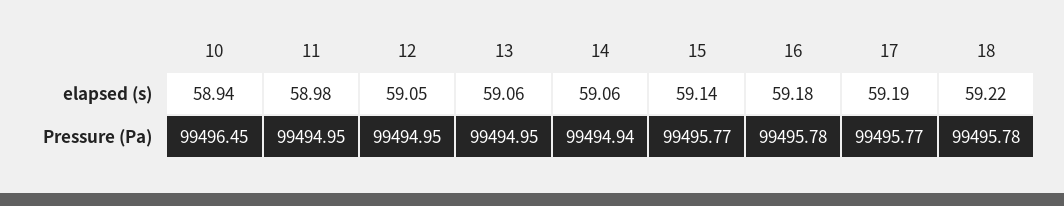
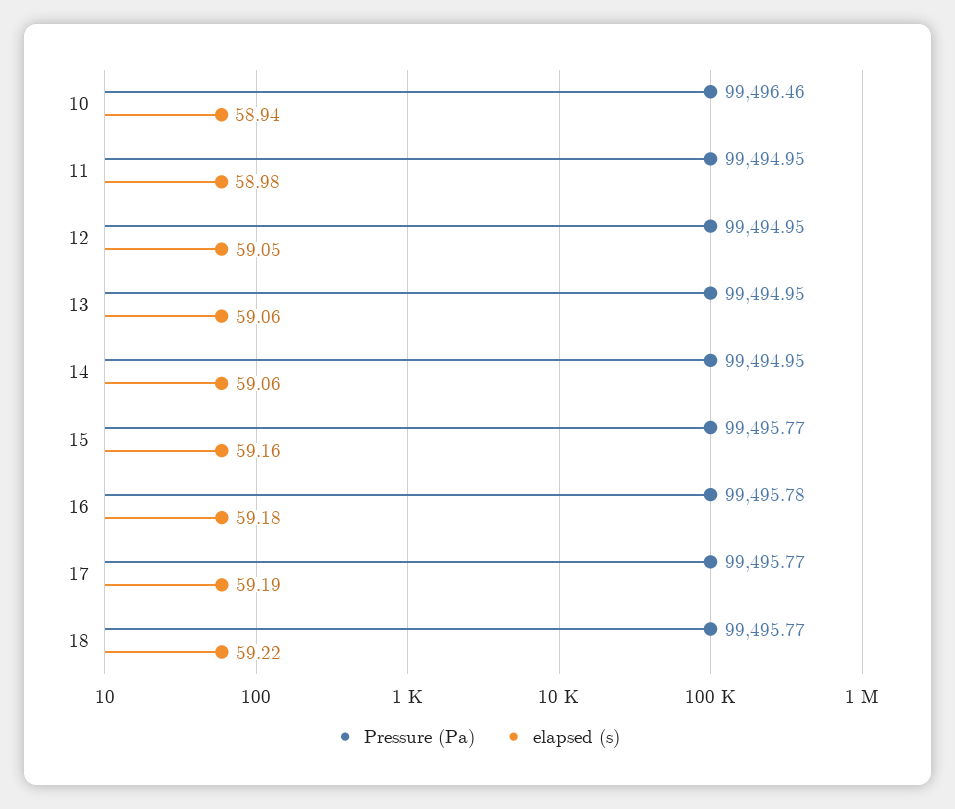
elapsed (s), 15: 59.14 -> 59.16
Pressure (Pa), 10: 99496.45 -> 99496.46
Pressure (Pa), 14: 99494.94 -> 99494.95
Pressure (Pa), 18: 99495.78 -> 99495.77

